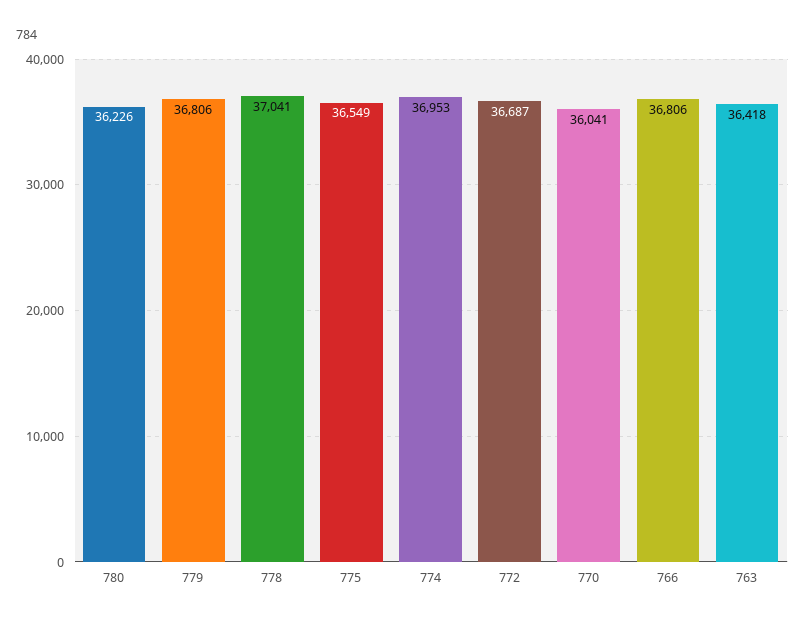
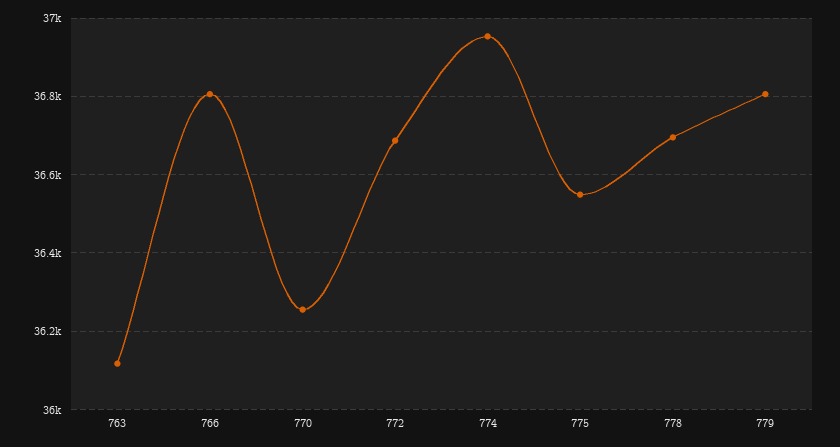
780: 36226 -> none
778: 37041 -> 36700
770: 36041 -> 36260
763: 36418 -> 36120

